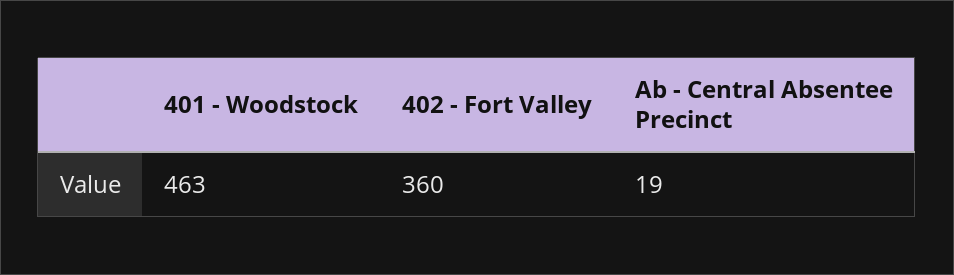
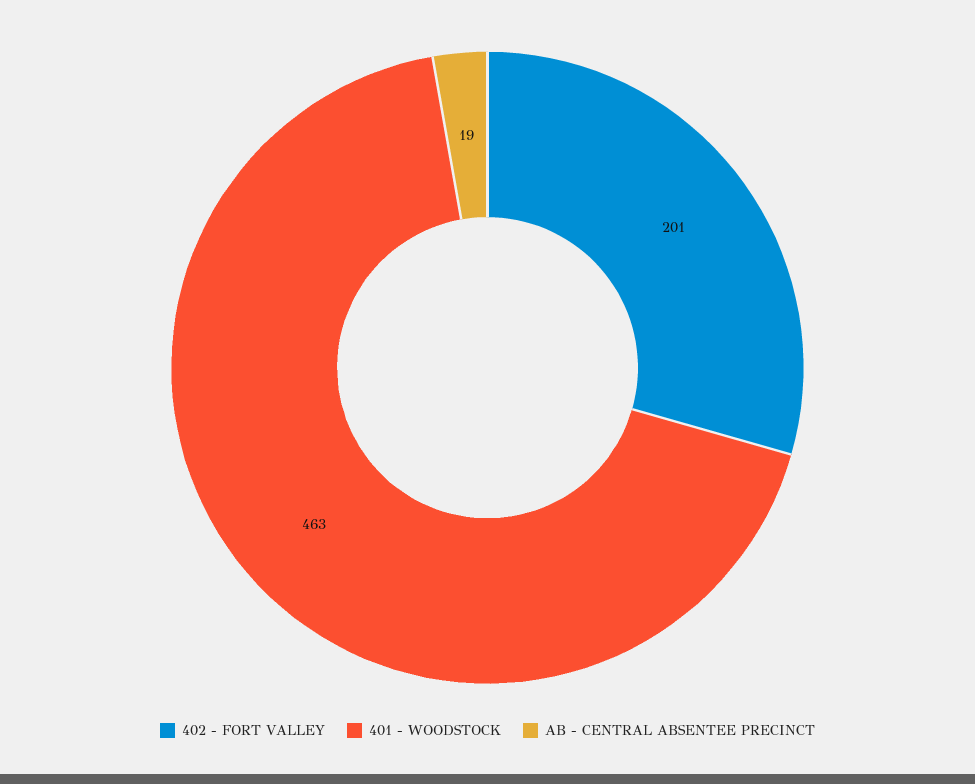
402 - Fort Valley: 360 -> 201

